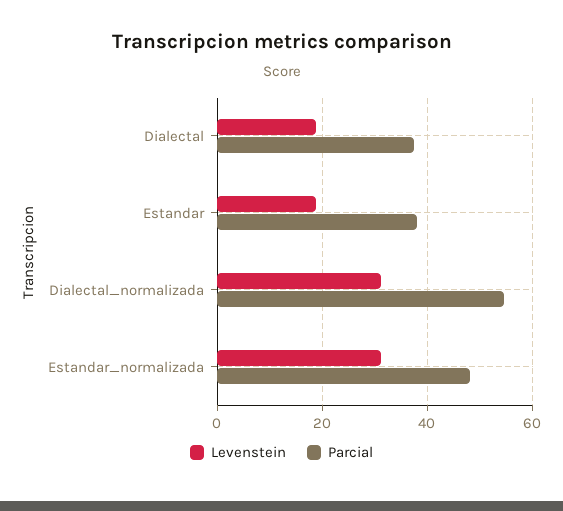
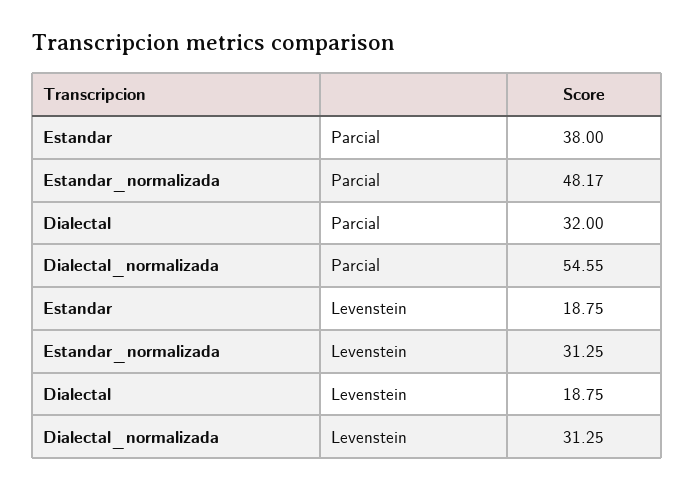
Parcial, Dialectal: 38 -> 32

